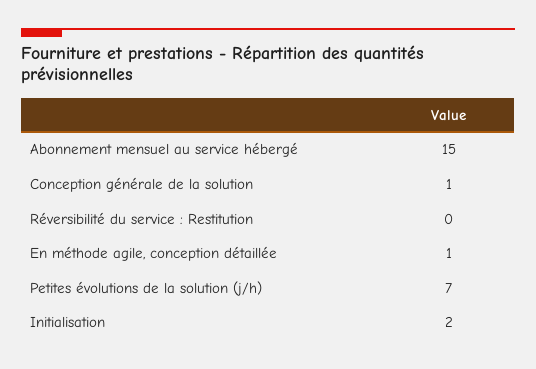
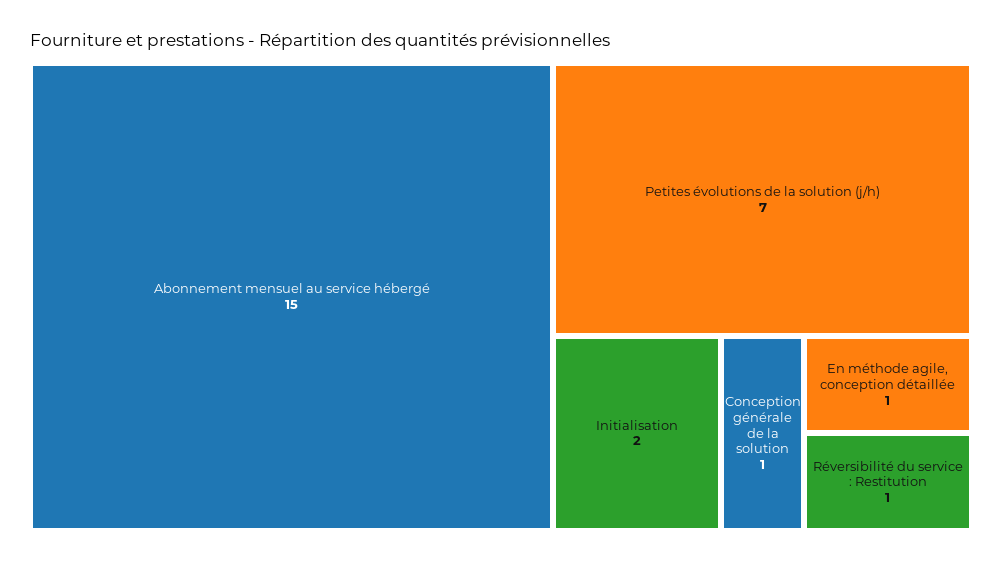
Réversibilité du service : Restitution: 0 -> 1

